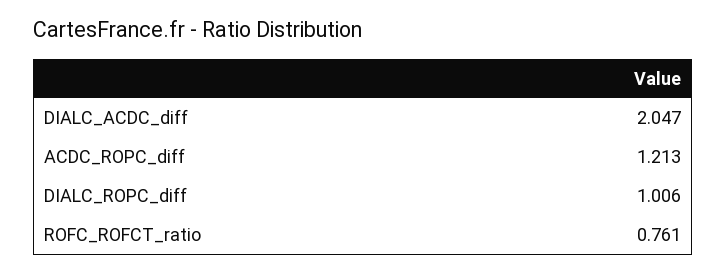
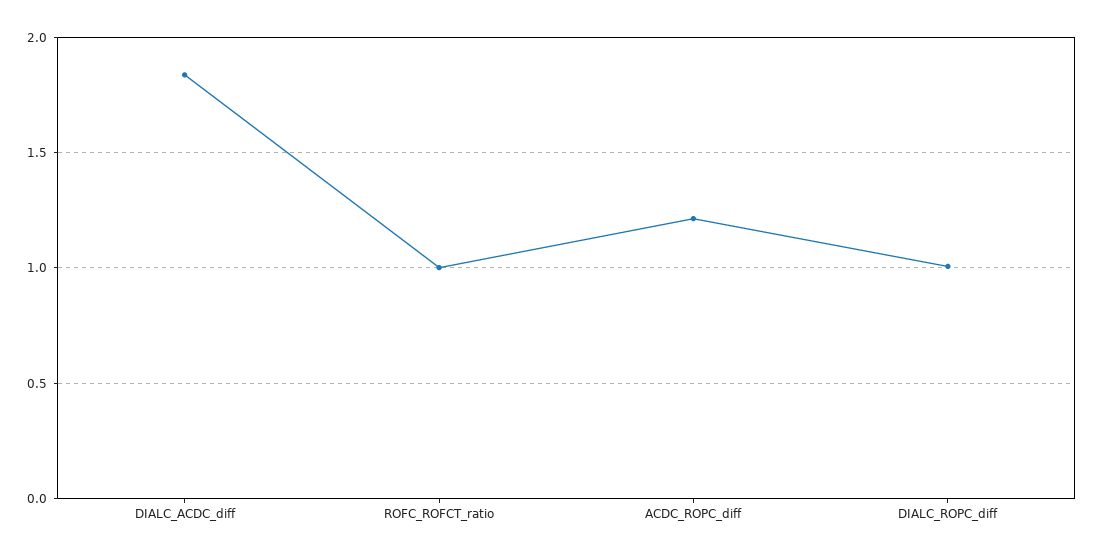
DIALC_ACDC_diff: 2.047 -> 1.85
ROFC_ROFCT_ratio: 0.761 -> 1

